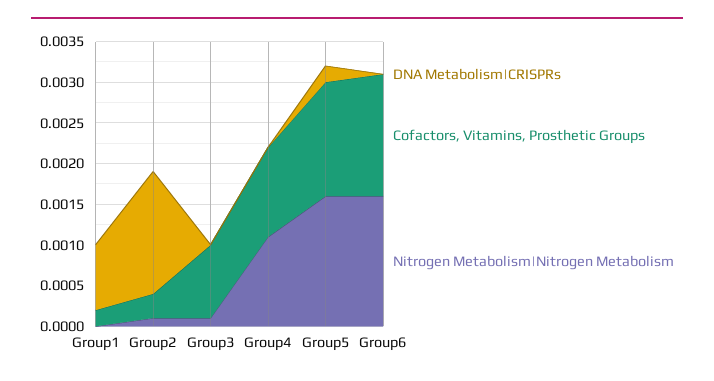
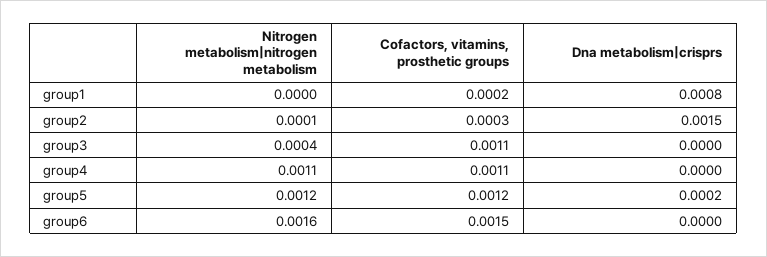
Cofactors, Vitamins, Prosthetic Groups, Group3: 0.0009 -> 0.0011
Nitrogen Metabolism|Nitrogen Metabolism, Group3: 0.0001 -> 0.0004
Cofactors, Vitamins, Prosthetic Groups, Group5: 0.0014 -> 0.0012
Nitrogen Metabolism|Nitrogen Metabolism, Group5: 0.0016 -> 0.0012

